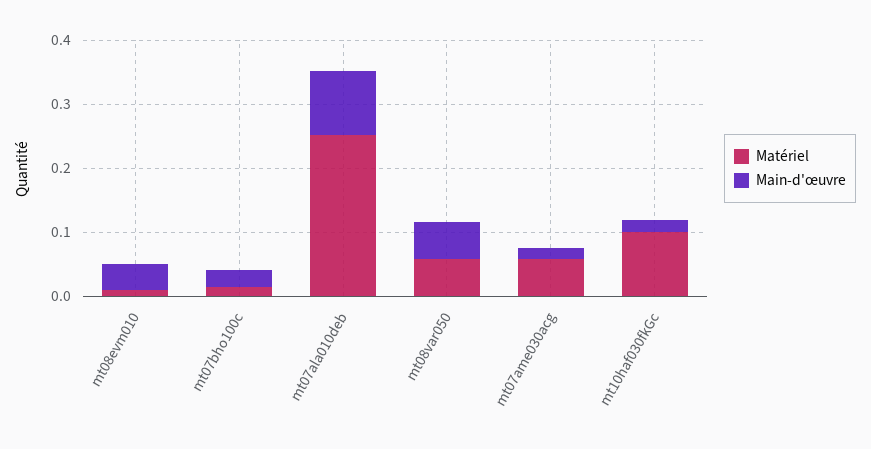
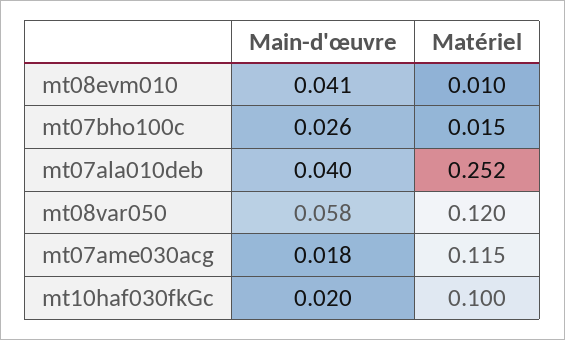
Main-d'œuvre, mt07ala010deb: 0.1 -> 0.04
Matériel, mt08var050: 0.06 -> 0.12
Matériel, mt07ame030acg: 0.06 -> 0.115

